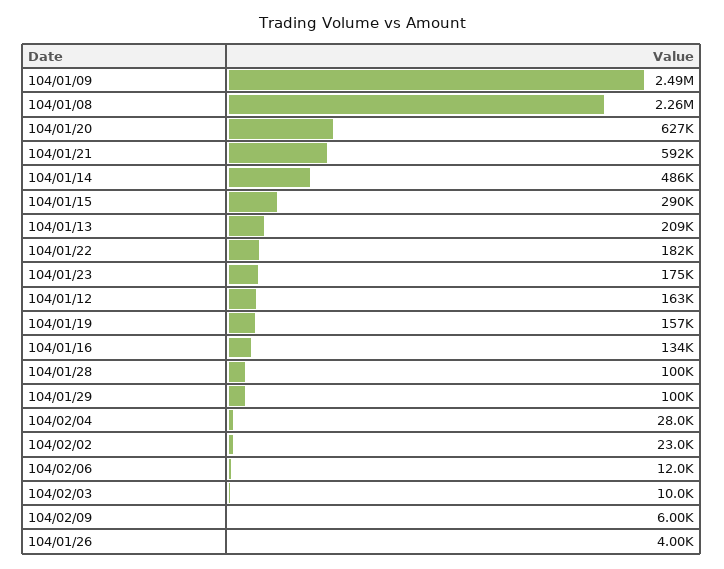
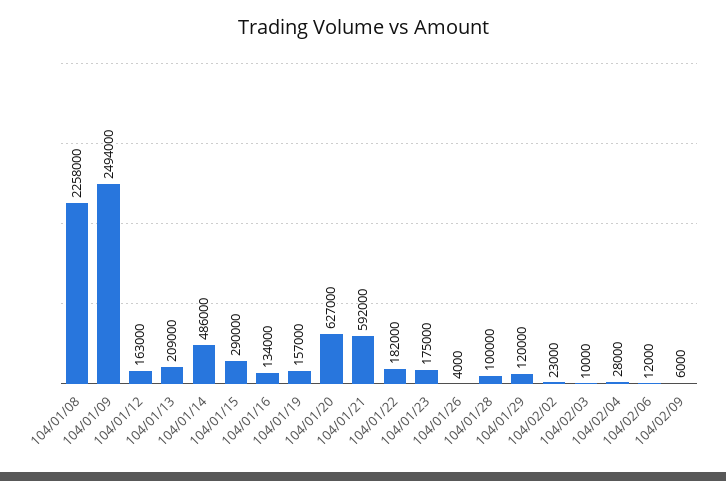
104/01/29: 100000 -> 120000

